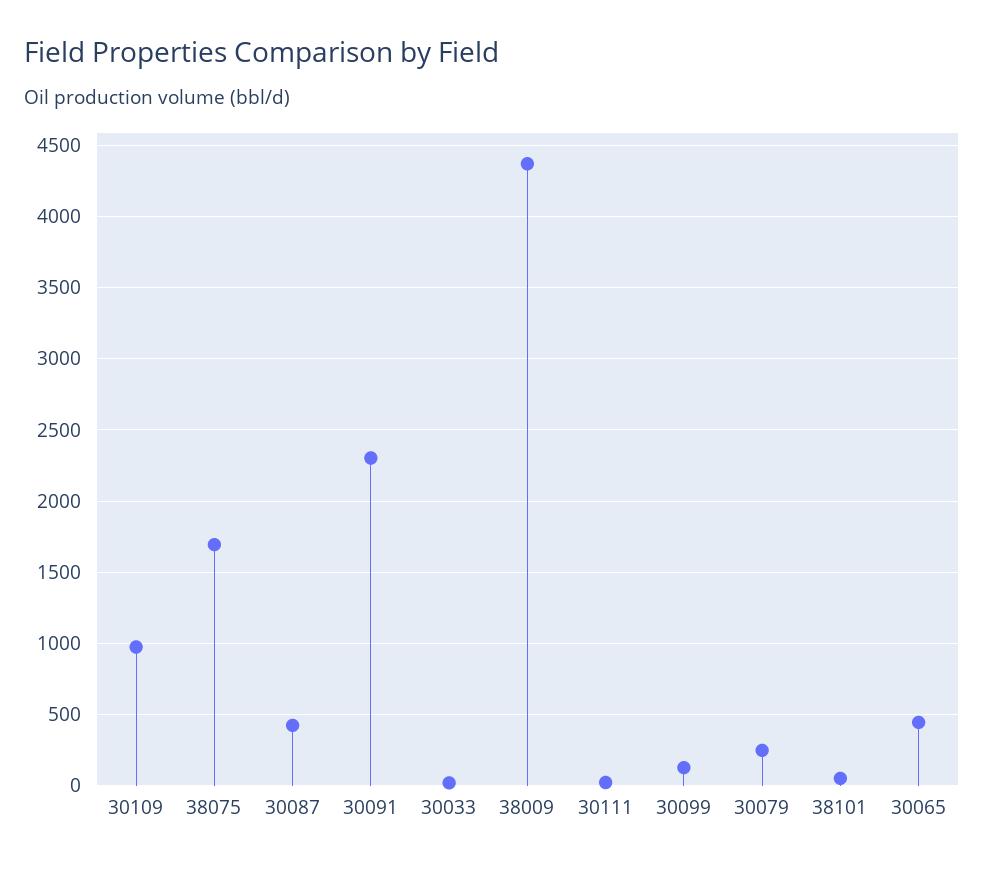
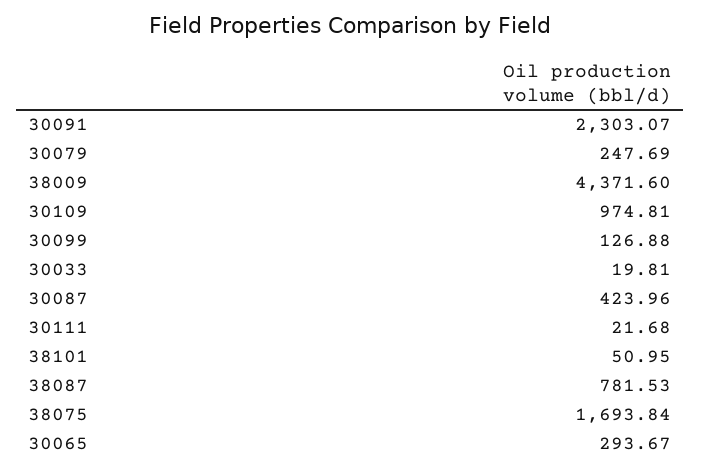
30065: 450 -> 293.67
38087: none -> 781.53

